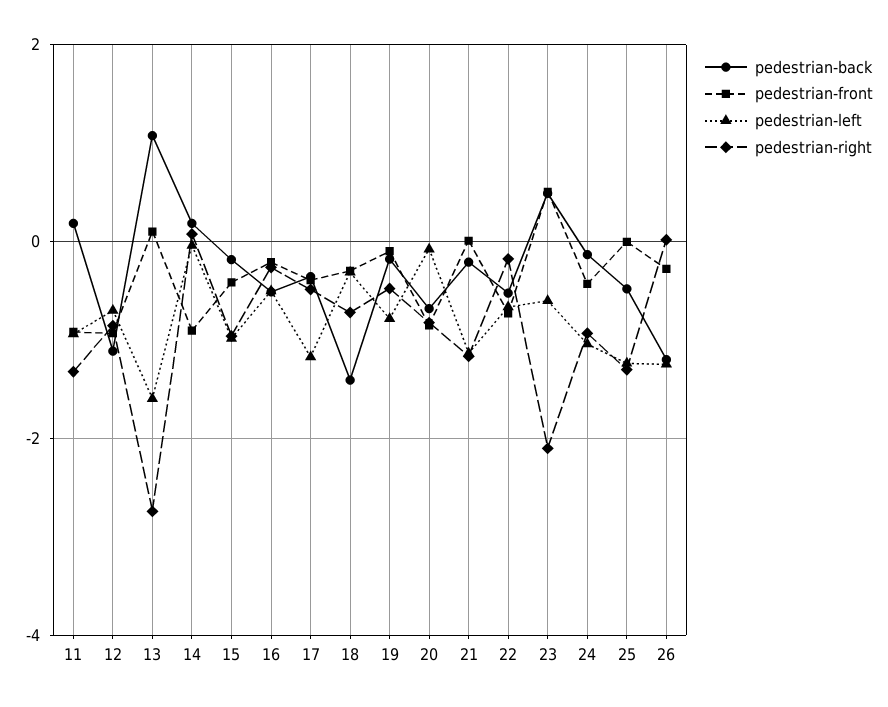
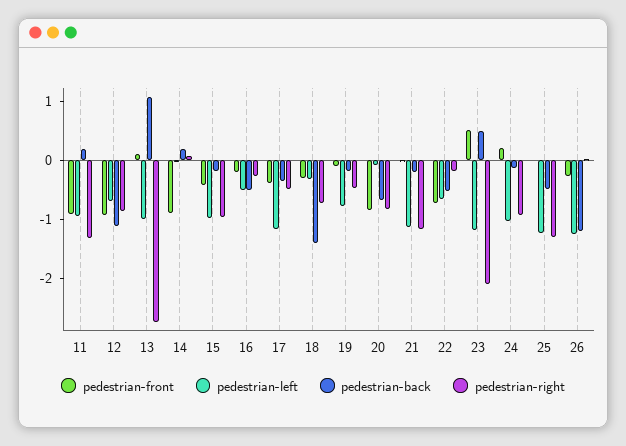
pedestrian-left, 13: -1.6 -> -1
pedestrian-left, 23: -0.6 -> -1.2
pedestrian-front, 24: -0.4 -> 0.2

